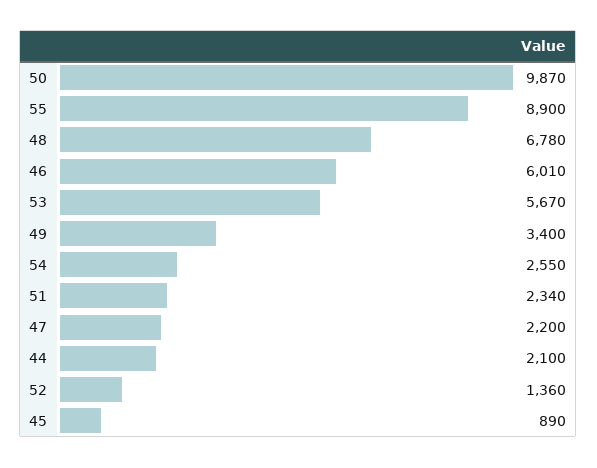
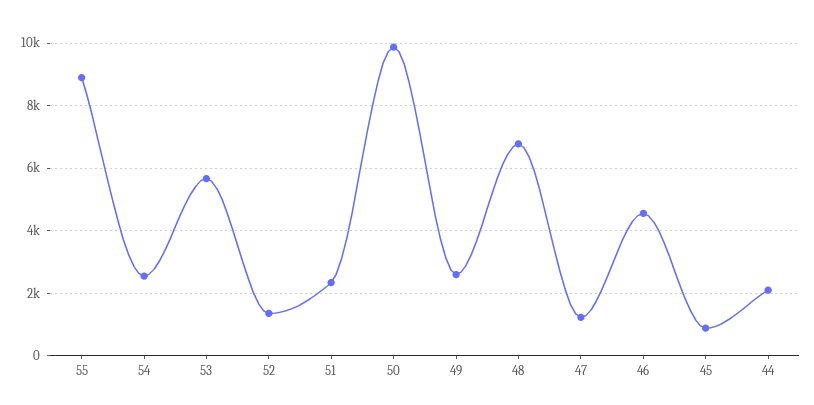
46: 6010 -> 4600
49: 3400 -> 2600
47: 2200 -> 1200

